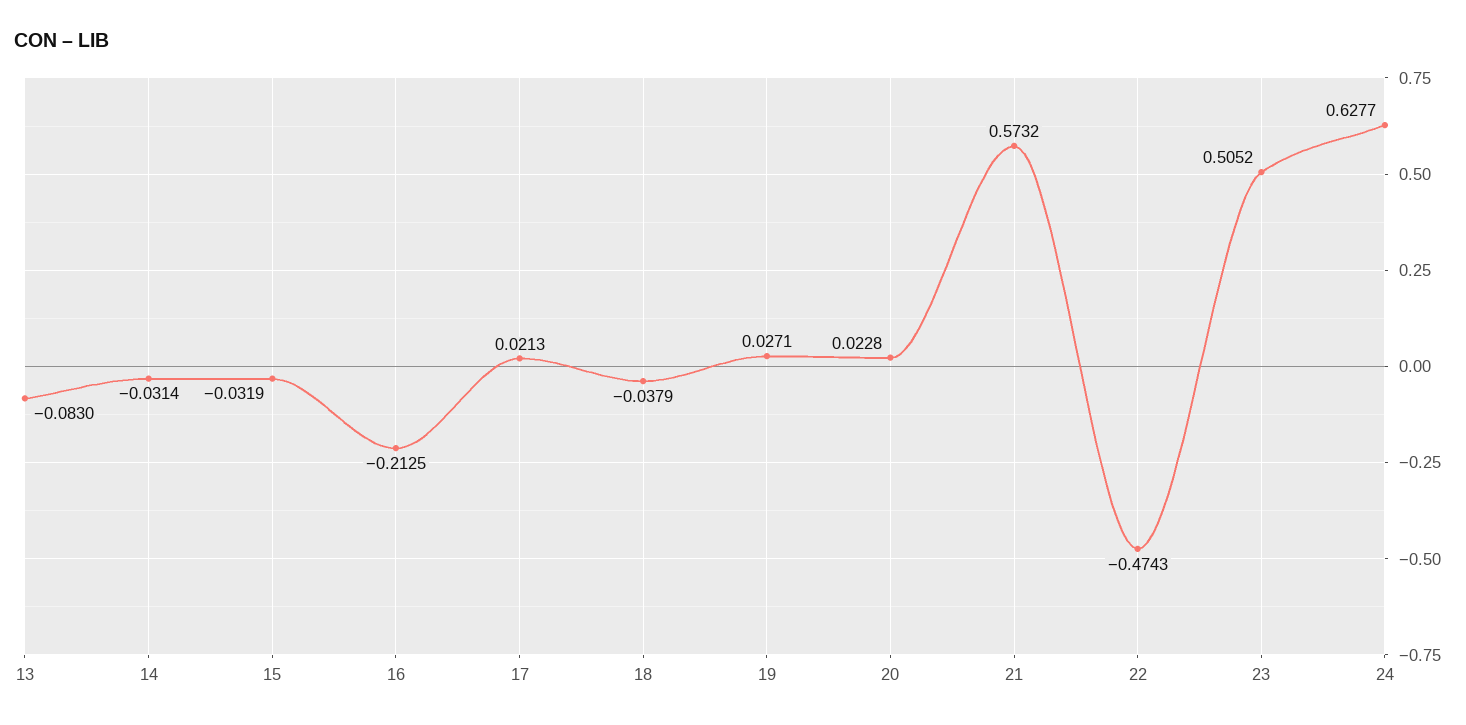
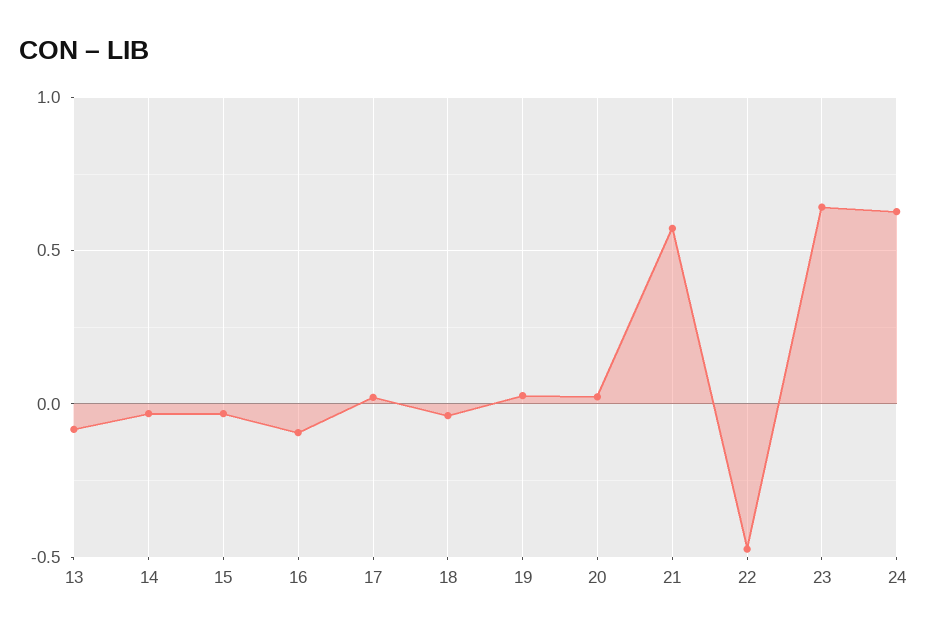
16: -0.2125 -> -0.1
23: 0.5052 -> 0.65

